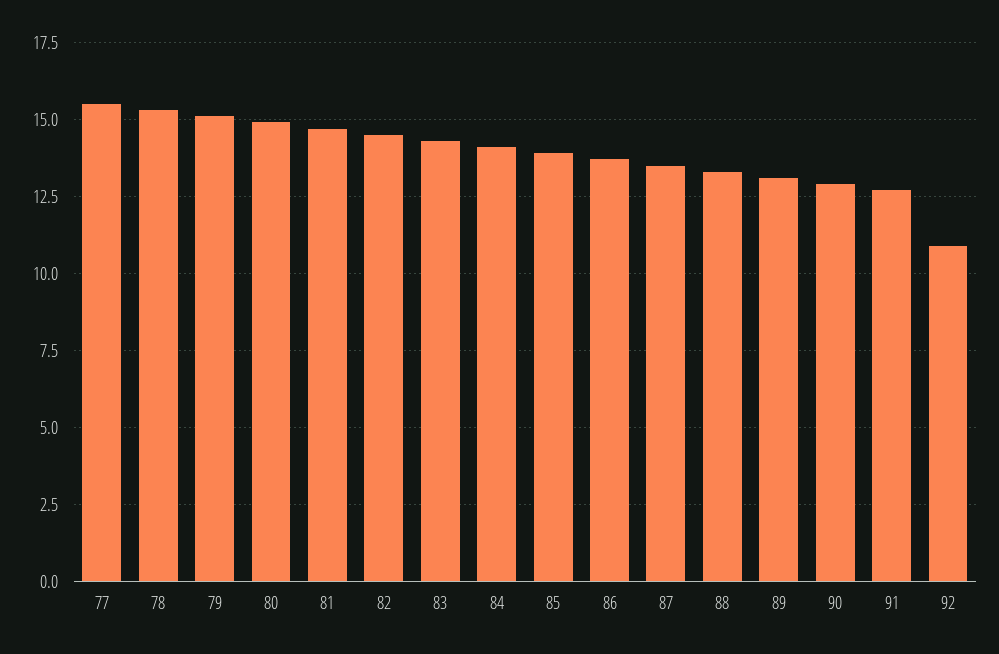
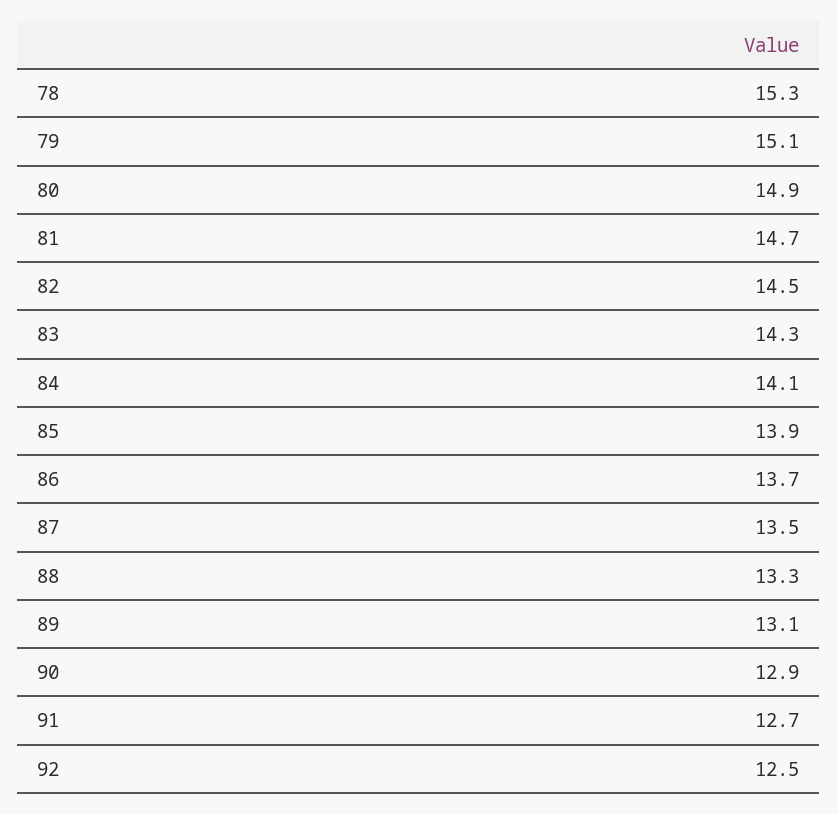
77: 15.5 -> none
92: 11 -> 12.5

